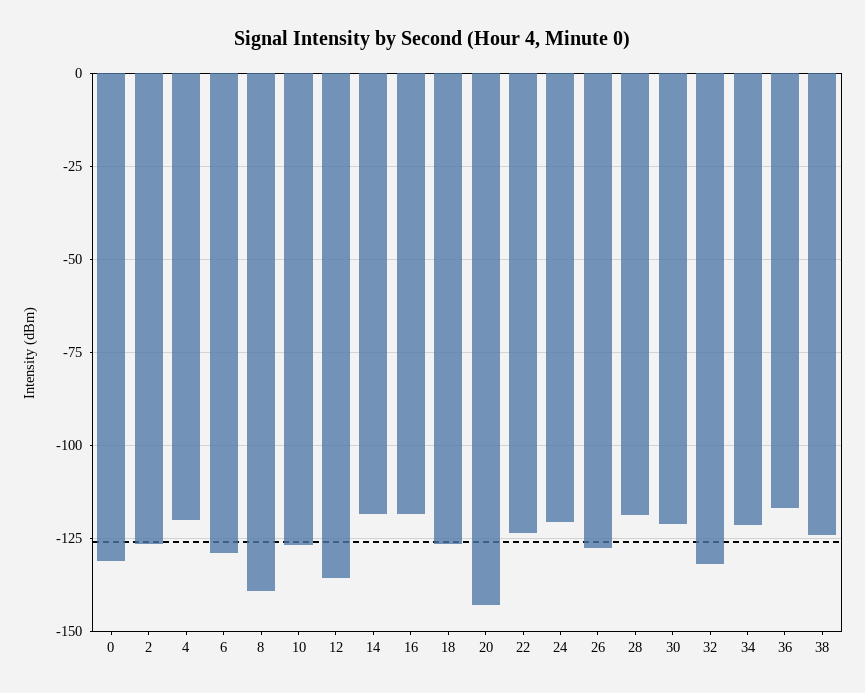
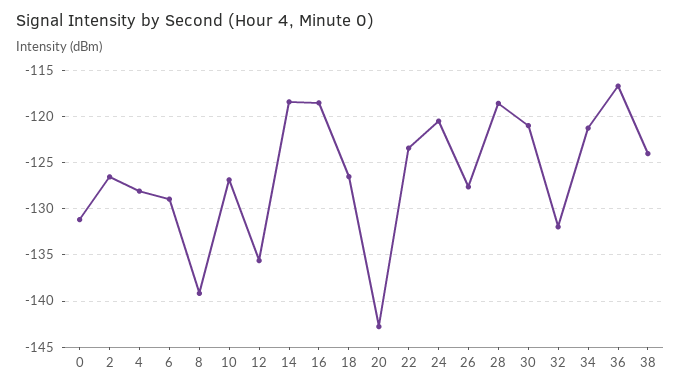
4: -120 -> -128

